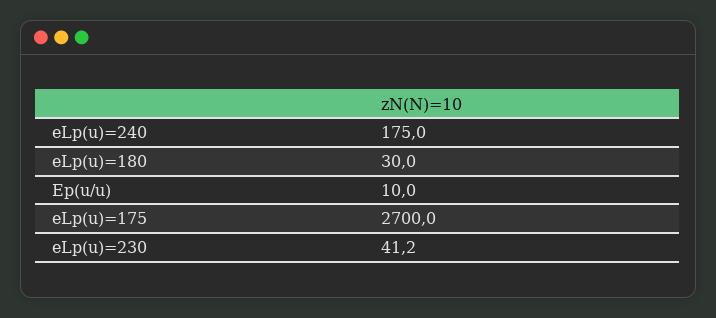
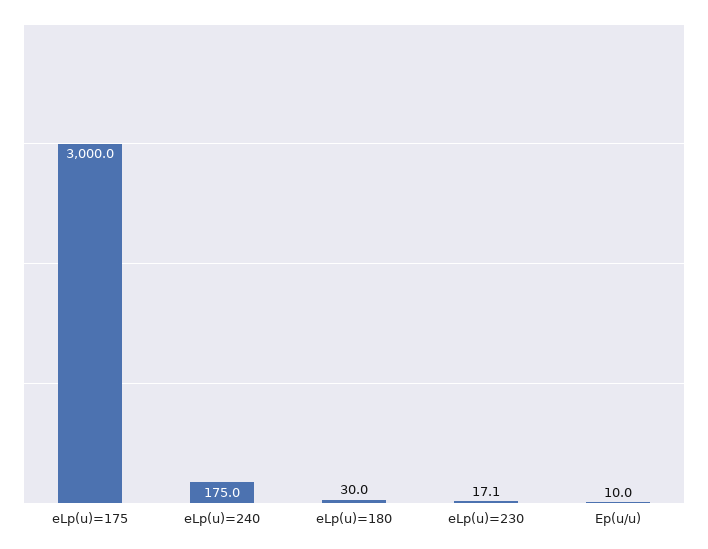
eLp(u)=175: 2700 -> 3000
eLp(u)=230: 41.2 -> 17.1

